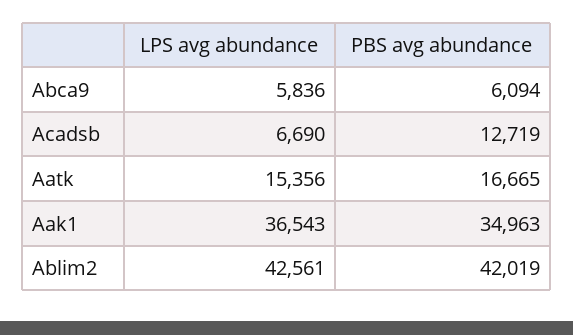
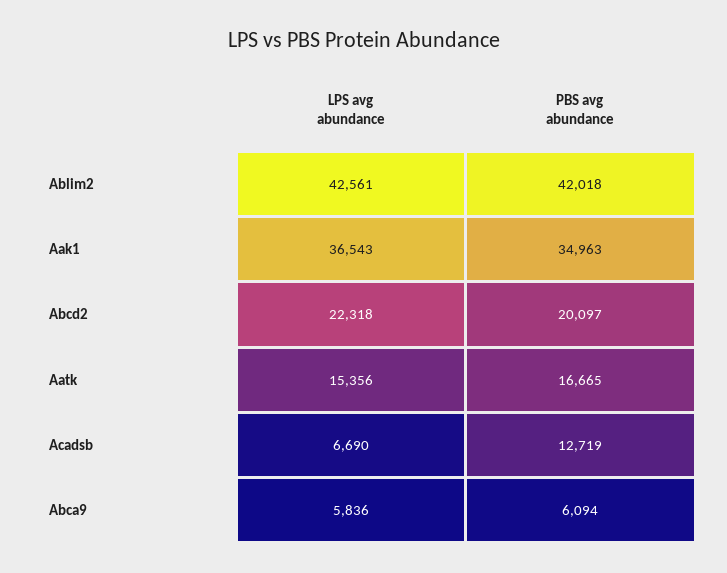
PBS avg abundance, Ablim2: 42019 -> 42018
LPS avg abundance, Abcd2: none -> 22318
PBS avg abundance, Abcd2: none -> 20097

